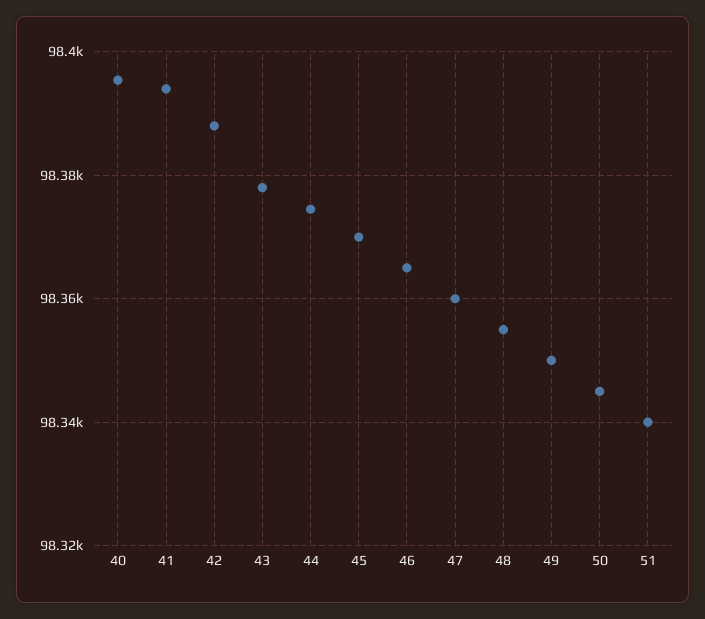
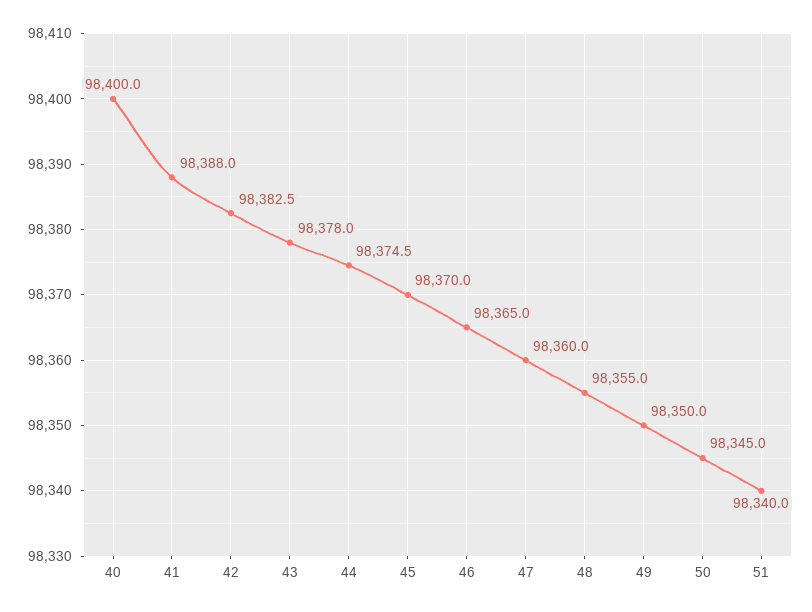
40: 98396 -> 98400
41: 98394 -> 98388
42: 98388 -> 98382.5

